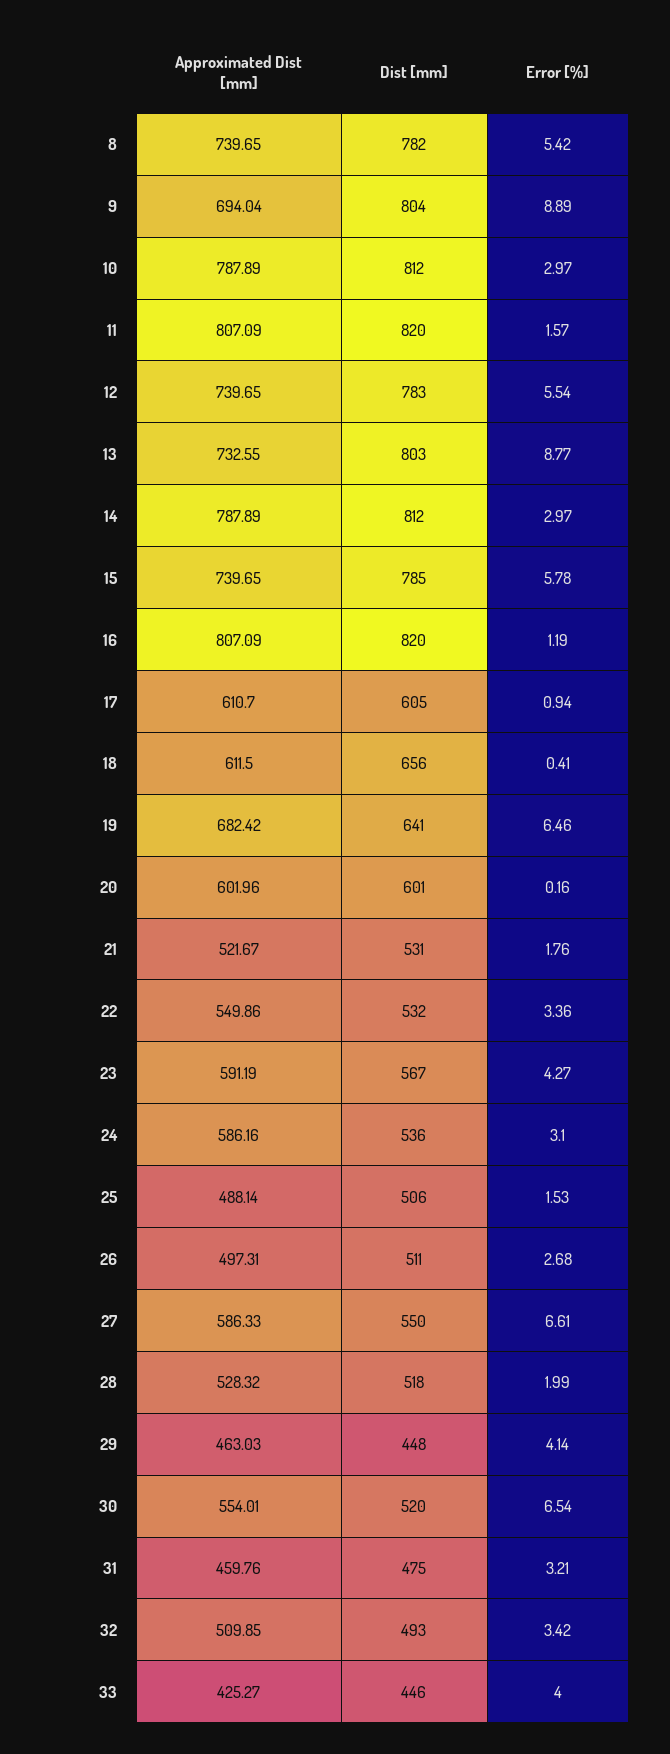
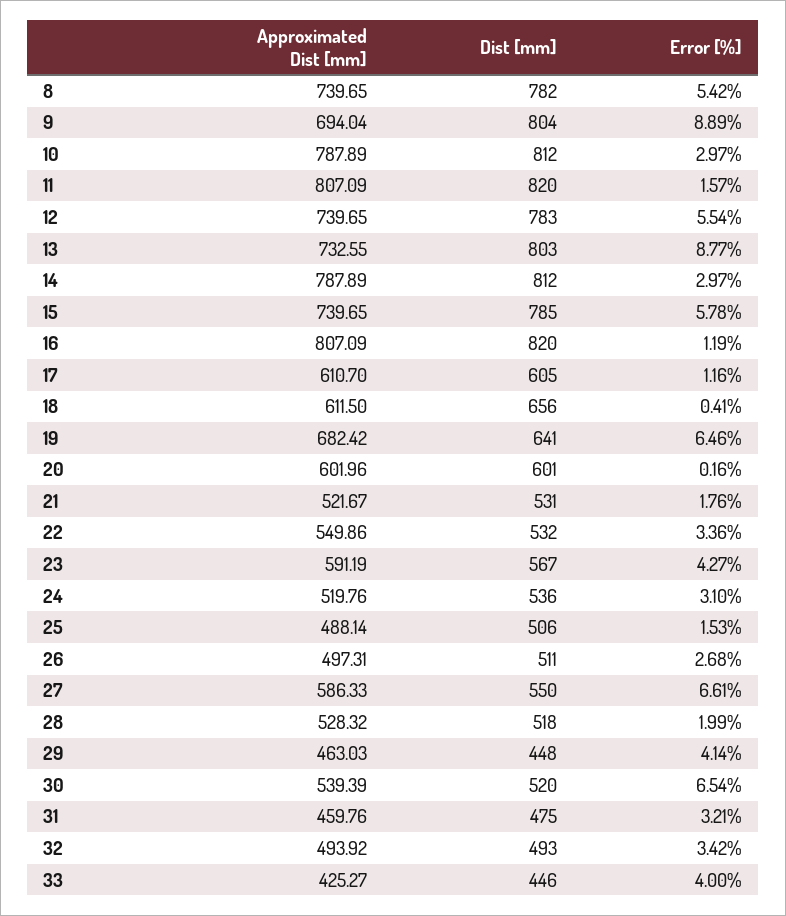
Error [%], 17: 0.94 -> 1.16
Approximated Dist [mm], 24: 586.16 -> 519.76
Approximated Dist [mm], 30: 554.01 -> 539.39
Approximated Dist [mm], 32: 509.85 -> 493.92

